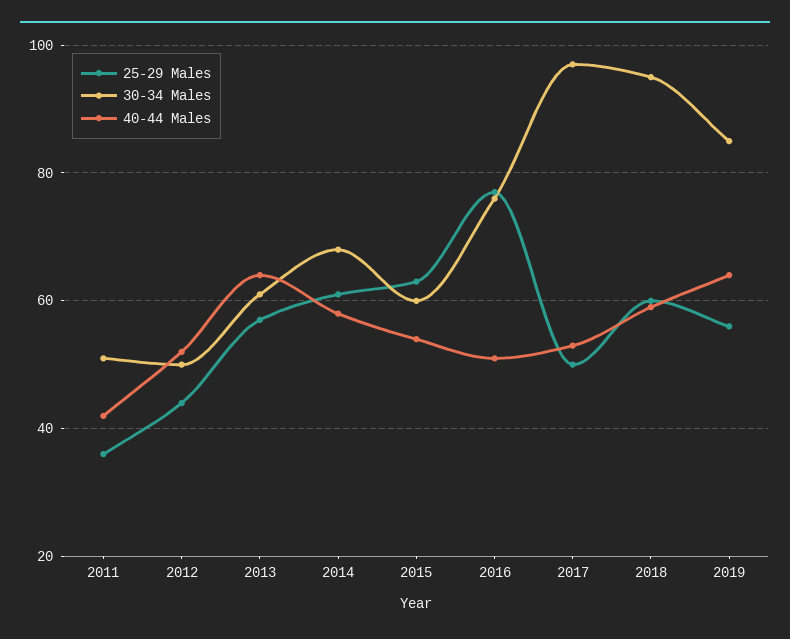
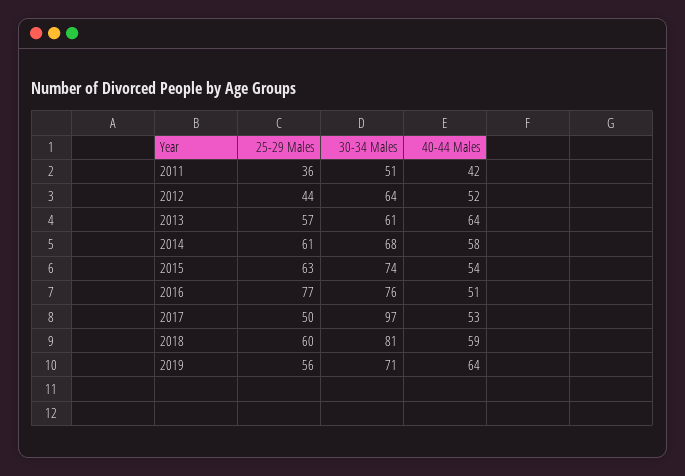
30-34 Males, 2012: 50 -> 64
30-34 Males, 2015: 60 -> 74
30-34 Males, 2018: 95 -> 81
30-34 Males, 2019: 85 -> 71

